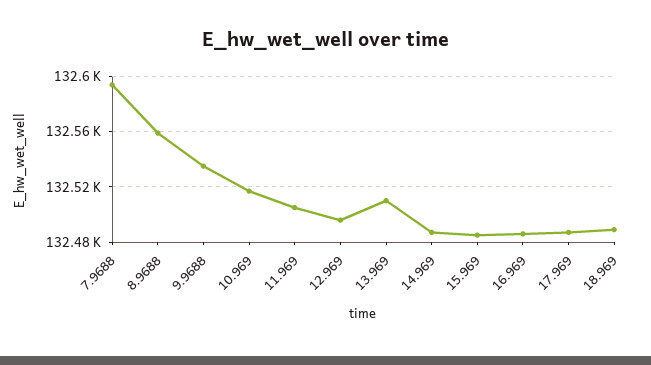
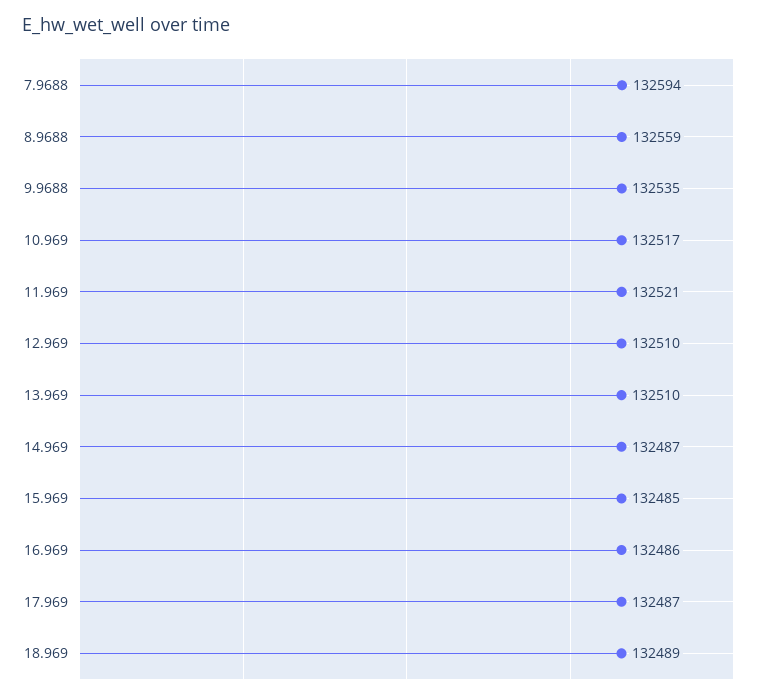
11.969: 132505 -> 132521
12.969: 132495 -> 132510

